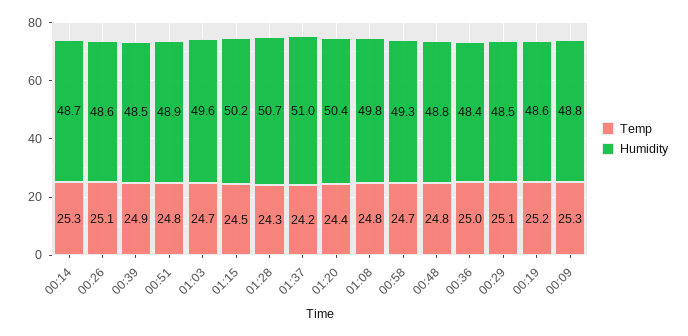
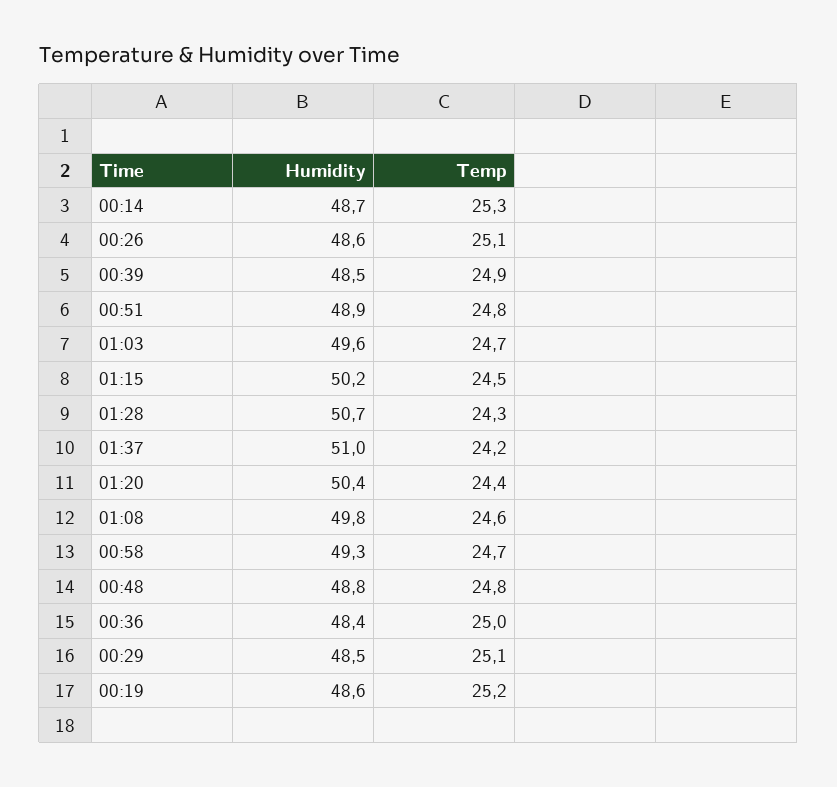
Temp, 01:08: 24.8 -> 24.6
Temp, 00:09: 25.3 -> none
Humidity, 00:09: 48.8 -> none

